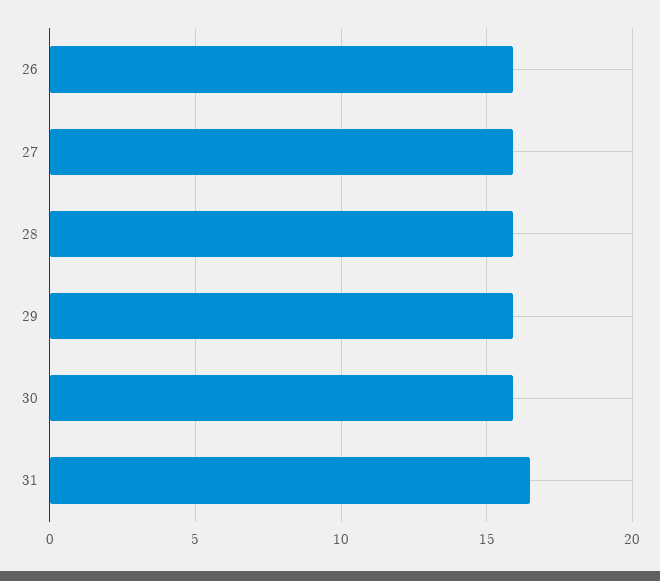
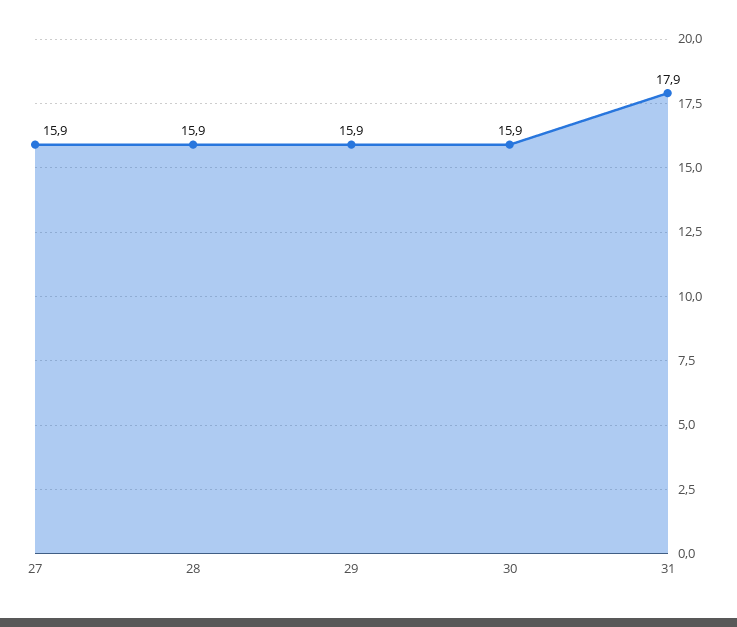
26: 16 -> none
31: 16.5 -> 17.9

